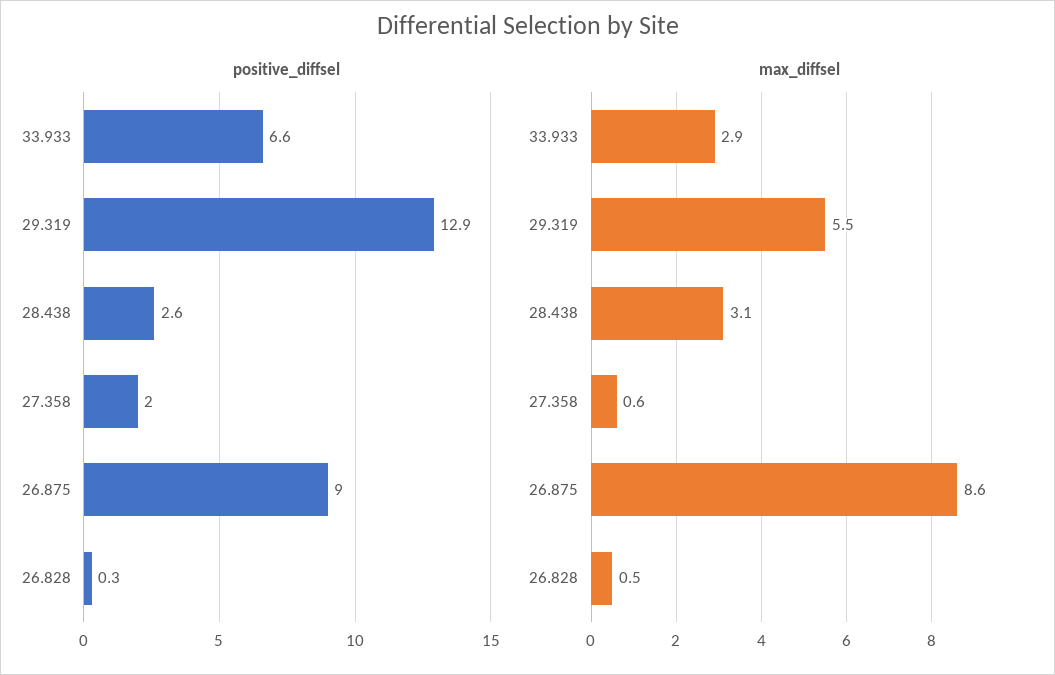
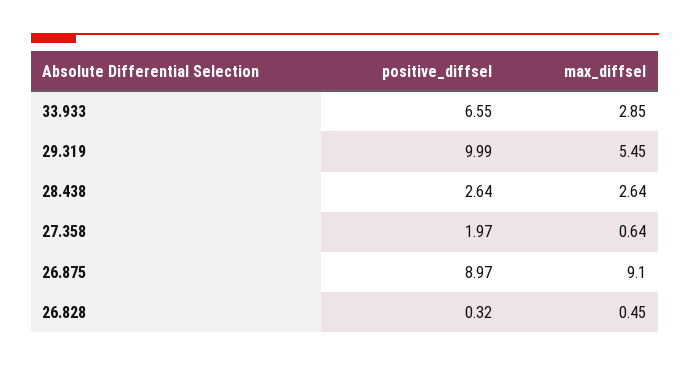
positive_diffsel, 29.319: 12.9 -> 9.99
max_diffsel, 28.438: 3.1 -> 2.64
max_diffsel, 26.875: 8.6 -> 9.1

